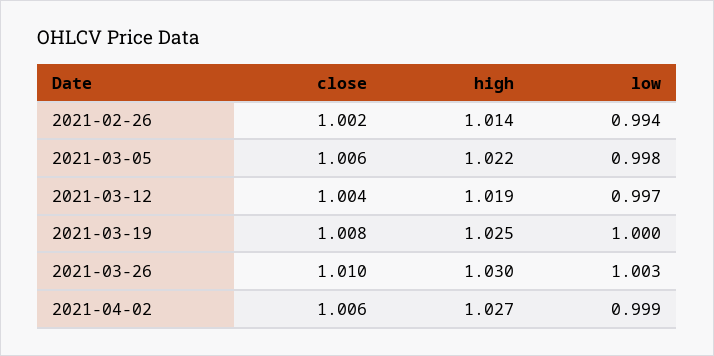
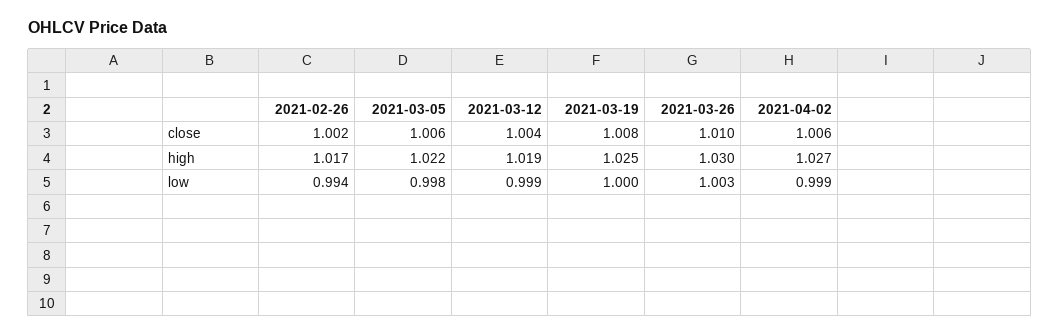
high, 2021-02-26: 1.014 -> 1.017
low, 2021-03-12: 0.997 -> 0.999

